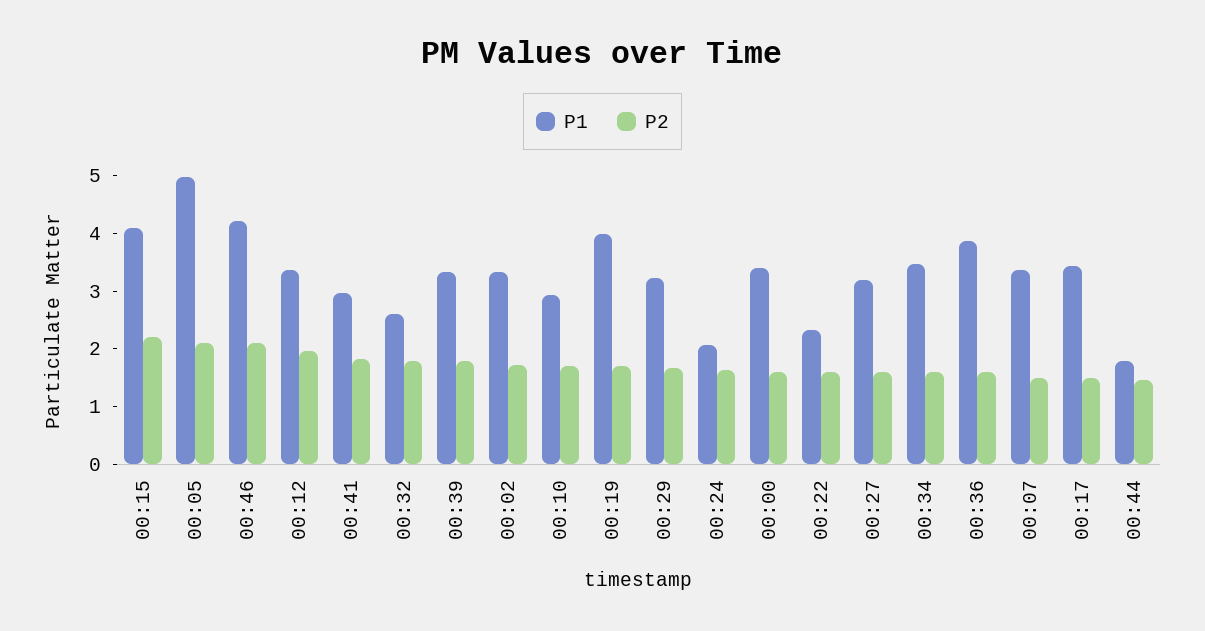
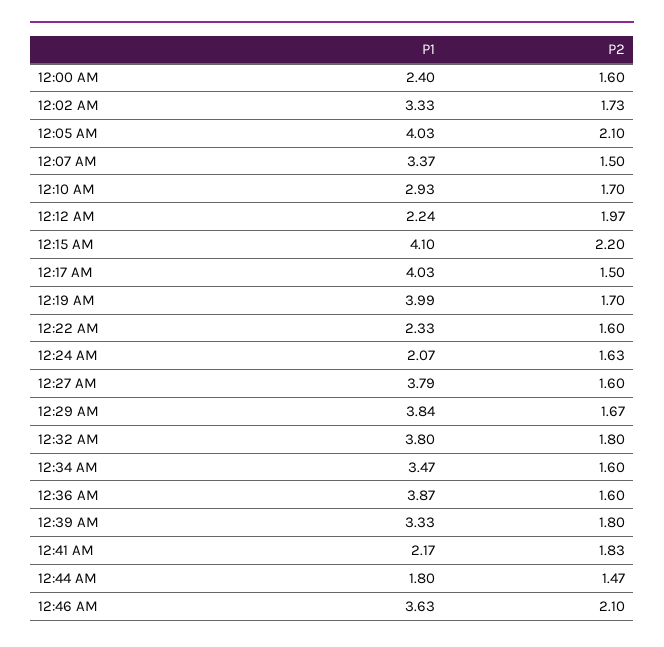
P1, 00:05: 5 -> 4.03
P1, 00:46: 4.2 -> 3.63
P1, 00:12: 3.4 -> 2.24
P1, 00:41: 3 -> 2.17
P1, 00:32: 2.6 -> 3.8
P1, 00:29: 3.2 -> 3.84
P1, 00:00: 3.4 -> 2.4
P1, 00:27: 3.2 -> 3.79
P1, 00:17: 3.4 -> 4.03

